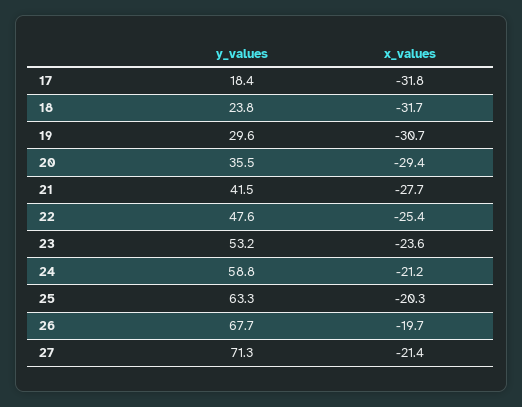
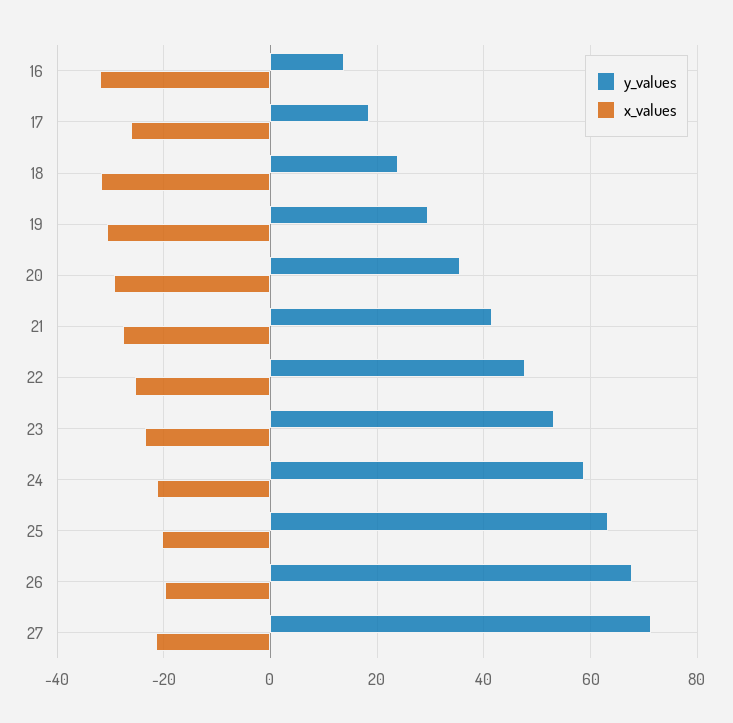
x_values, 17: -31.8 -> -26
y_values, 16: none -> 14
x_values, 16: none -> -32

